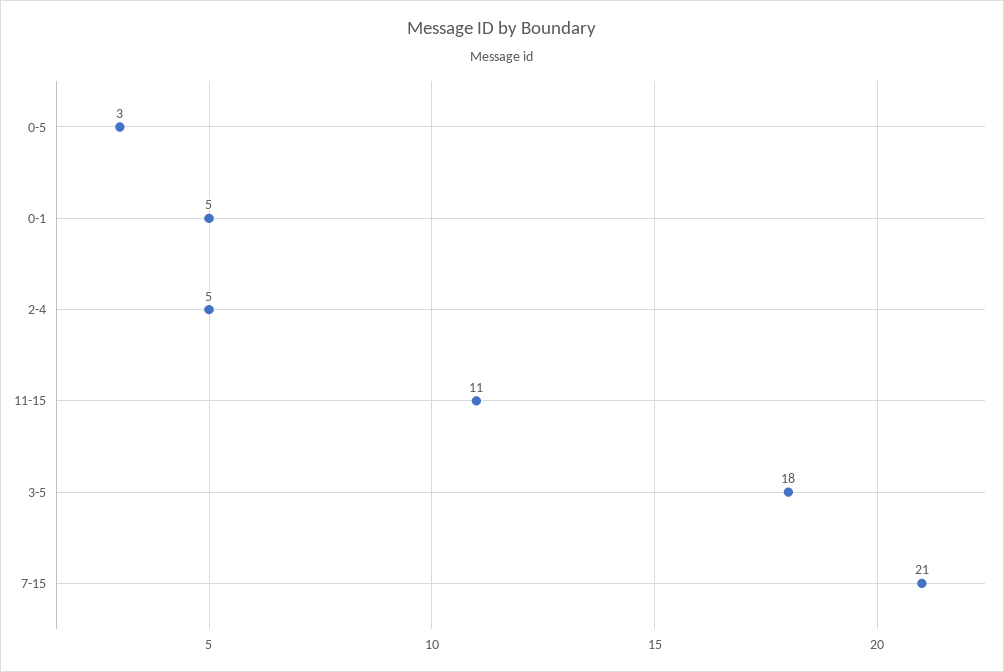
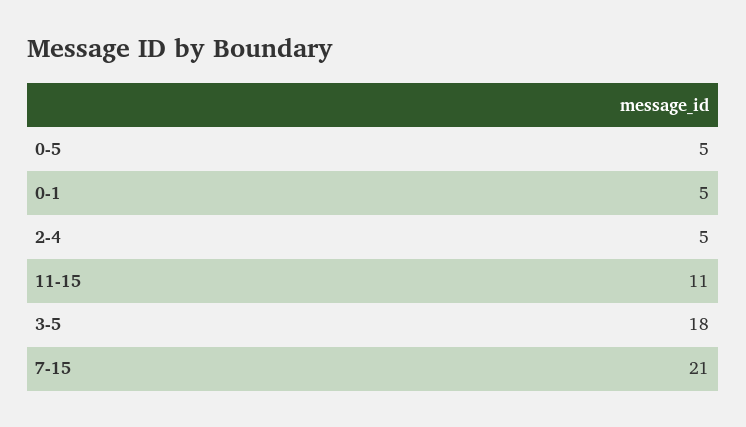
0-5: 3 -> 5

